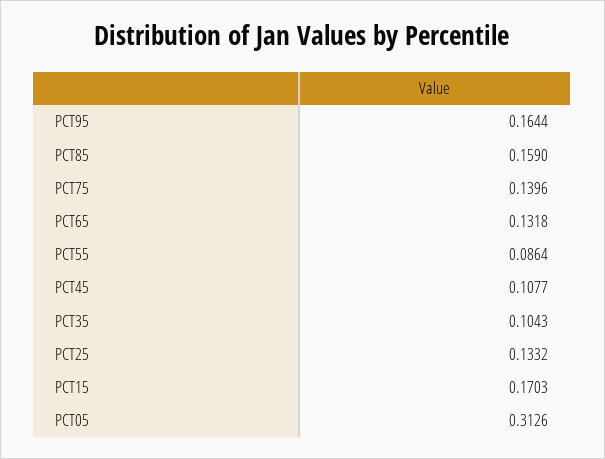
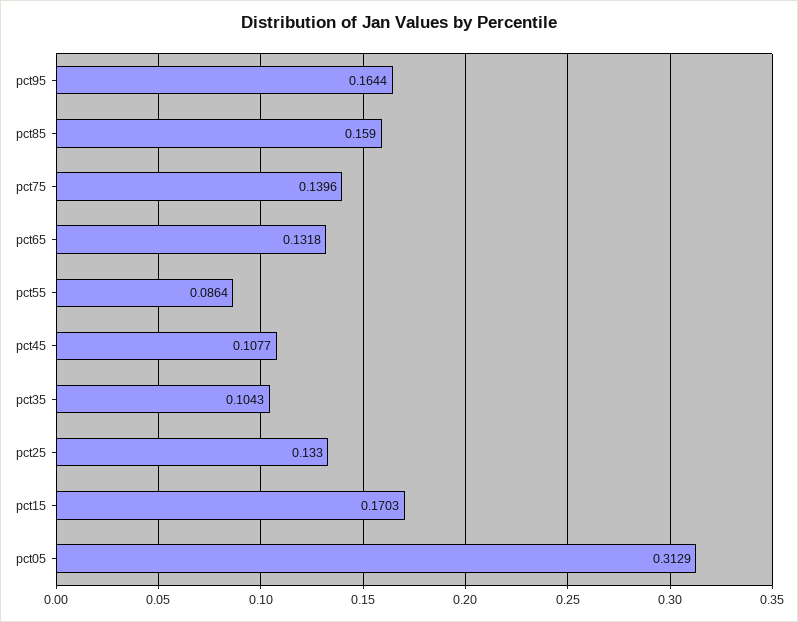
PCT25: 0.1332 -> 0.133
PCT05: 0.3126 -> 0.3129

